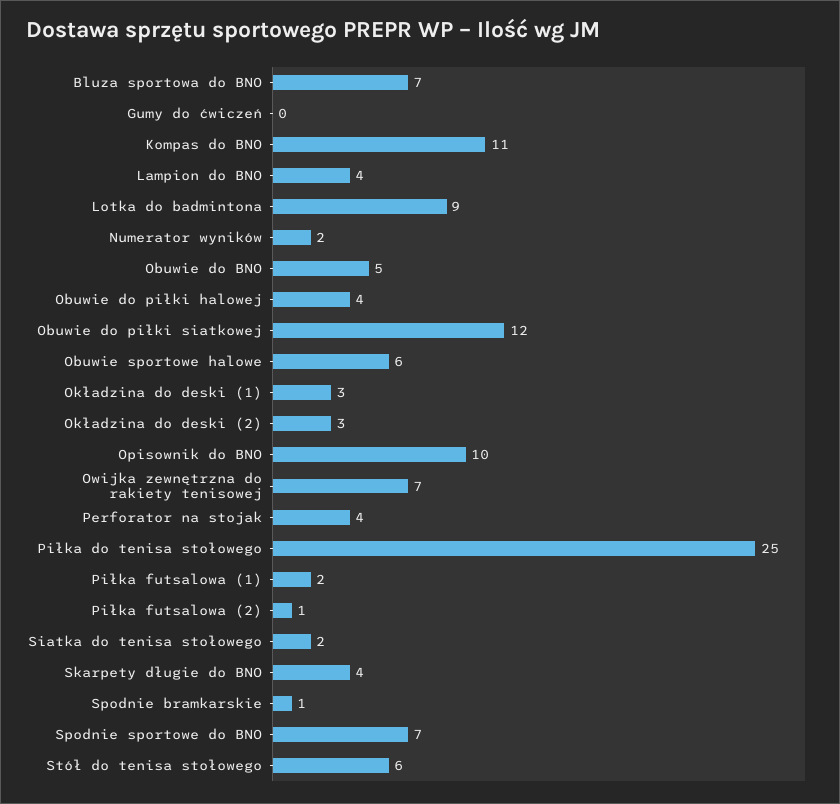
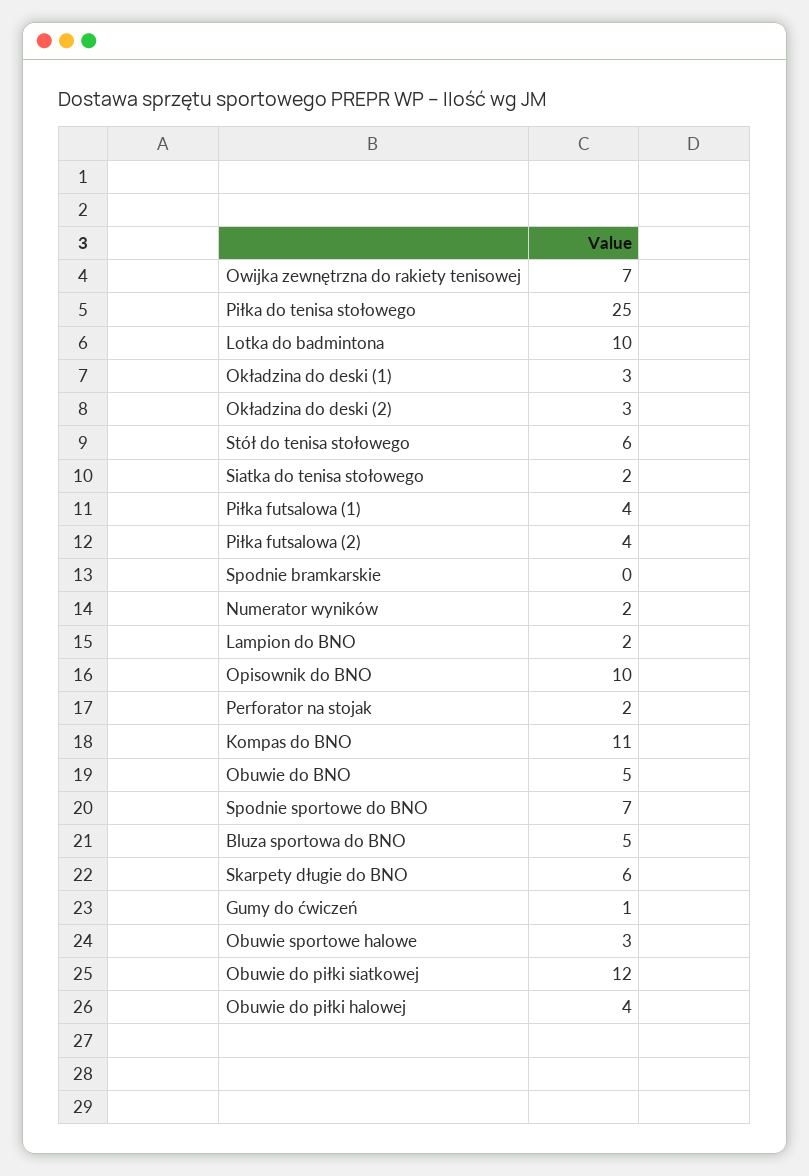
Bluza sportowa do BNO: 7 -> 5
Gumy do ćwiczeń: 0 -> 1
Lampion do BNO: 4 -> 2
Lotka do badmintona: 9 -> 10
Obuwie sportowe halowe: 6 -> 3
Perforator na stojak: 4 -> 2
Piłka futsalowa (1): 2 -> 4
Piłka futsalowa (2): 1 -> 4
Skarpety długie do BNO: 4 -> 6
Spodnie bramkarskie: 1 -> 0

